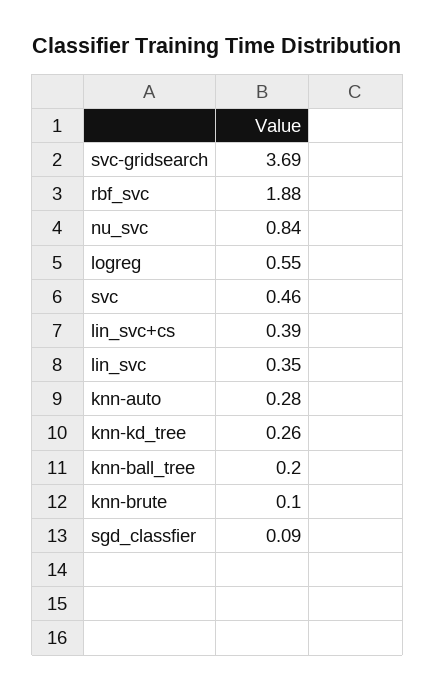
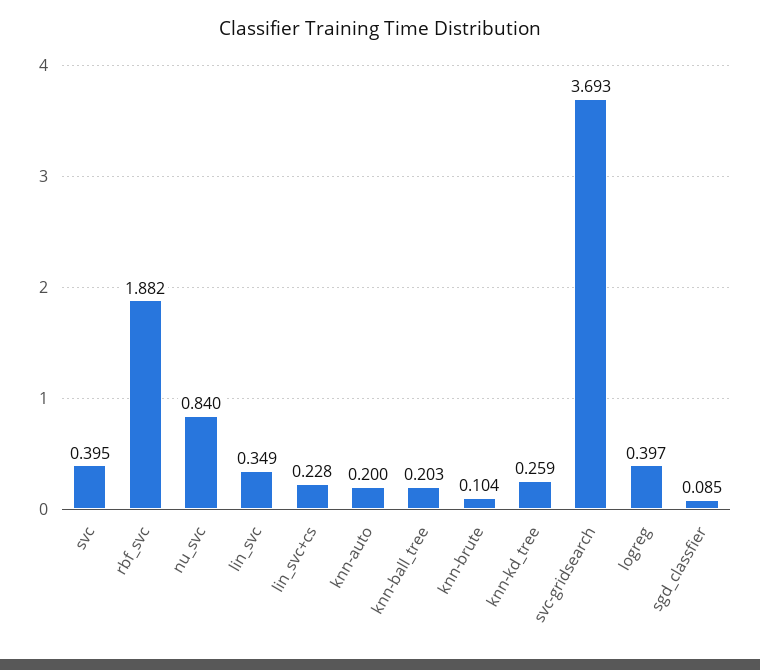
logreg: 0.55 -> 0.397
svc: 0.46 -> 0.395
lin_svc+cs: 0.39 -> 0.228
knn-auto: 0.28 -> 0.2

